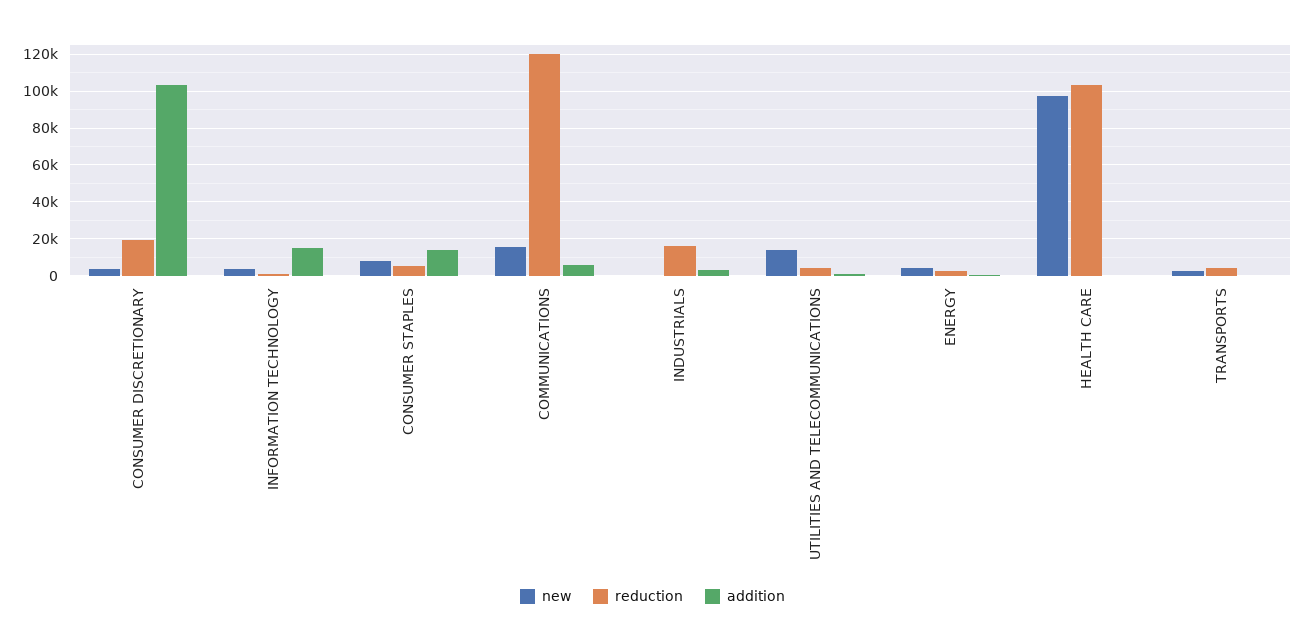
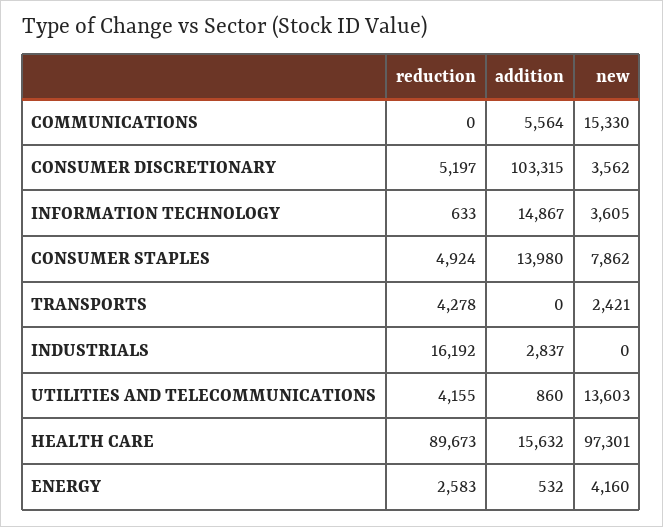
reduction, CONSUMER DISCRETIONARY: 20000 -> 5197
reduction, COMMUNICATIONS: 120000 -> 0
reduction, HEALTH CARE: 105000 -> 89673
addition, HEALTH CARE: 0 -> 15632

